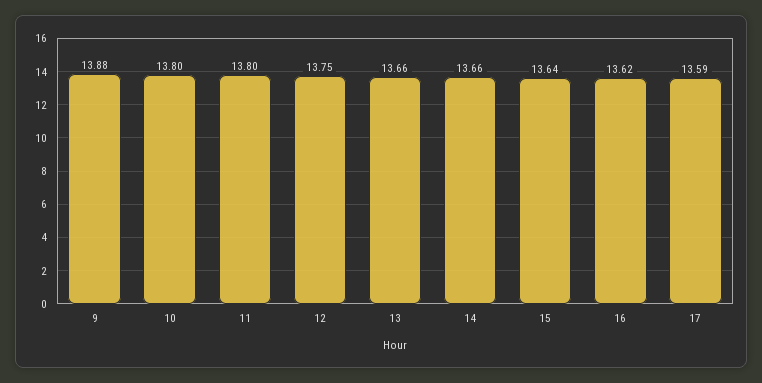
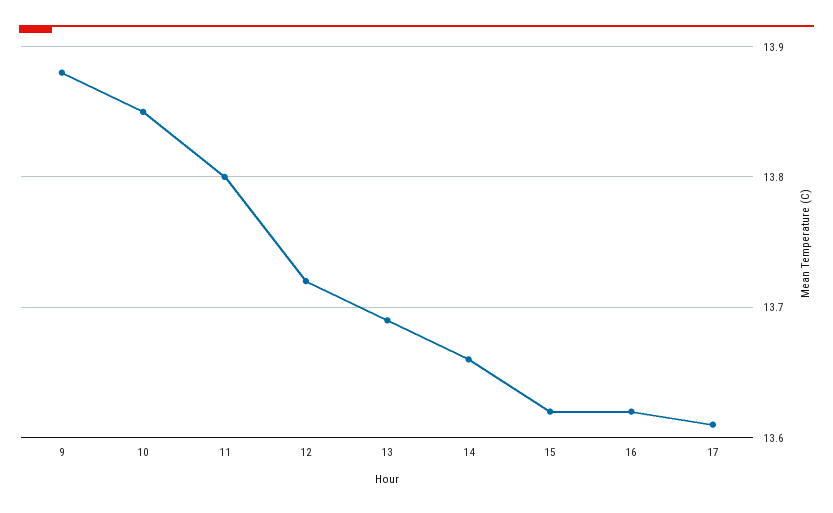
10: 13.8 -> 13.85
12: 13.75 -> 13.72
13: 13.66 -> 13.69
15: 13.64 -> 13.62
17: 13.59 -> 13.61

